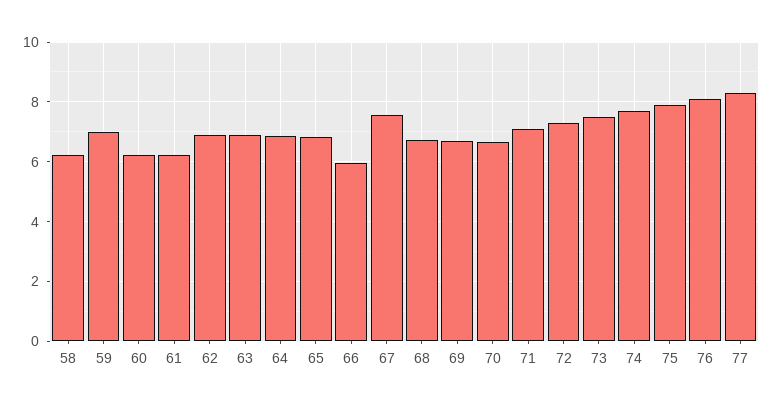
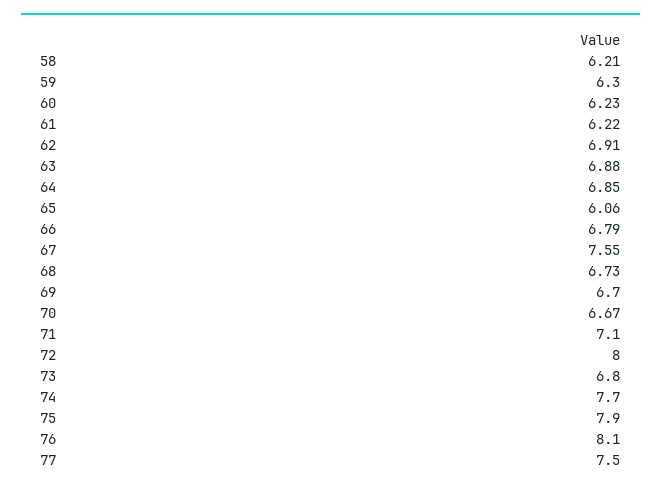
59: 7 -> 6.3
65: 6.75 -> 6.06
66: 6 -> 6.79
72: 7.25 -> 8
73: 7.5 -> 6.8
77: 8.25 -> 7.5

